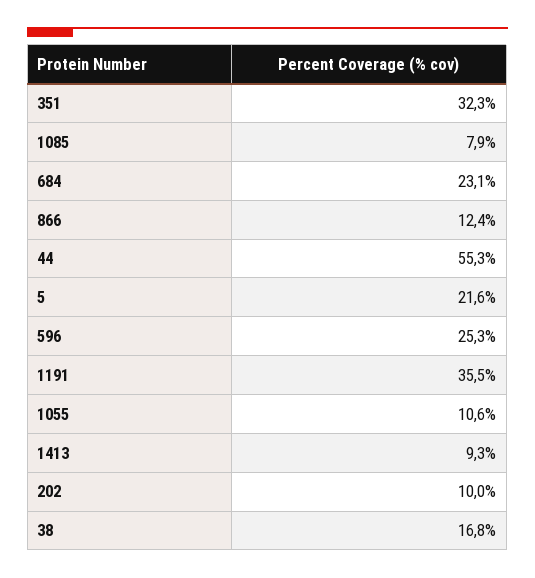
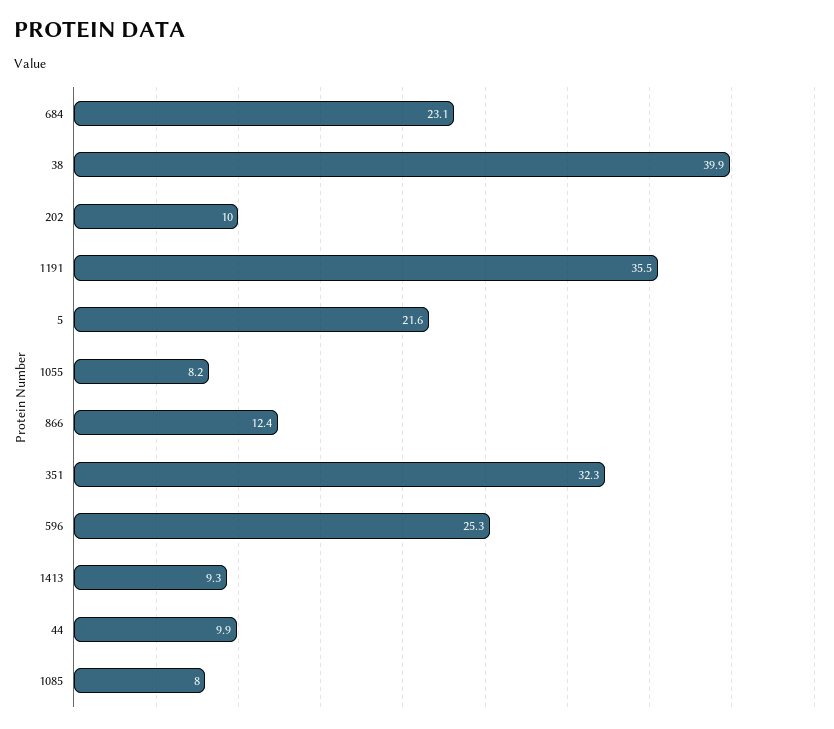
1085: 7.9 -> 8
44: 55.3 -> 9.9
1055: 10.6 -> 8.2
38: 16.8 -> 39.9

